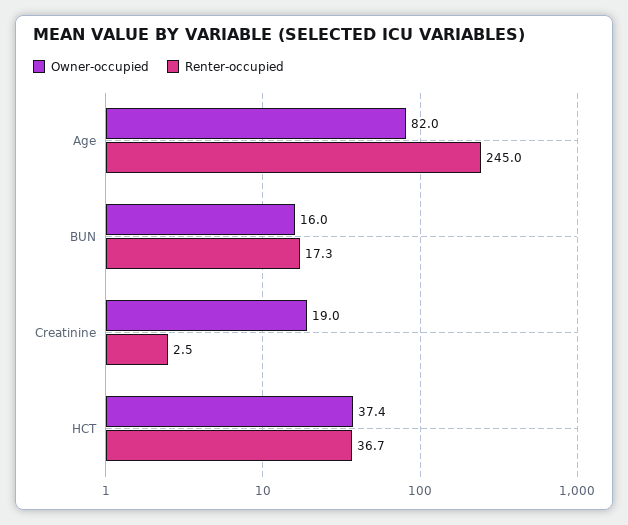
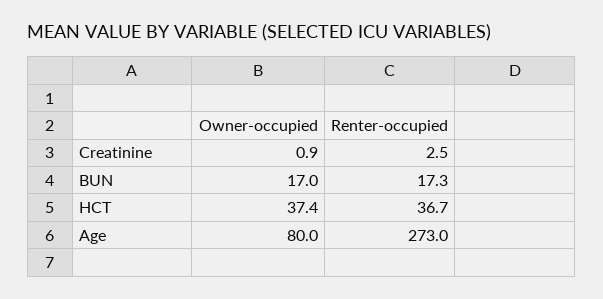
Owner-occupied, Age: 82 -> 80
Renter-occupied, Age: 245 -> 273
Owner-occupied, BUN: 16 -> 17
Owner-occupied, Creatinine: 19 -> 0.9

